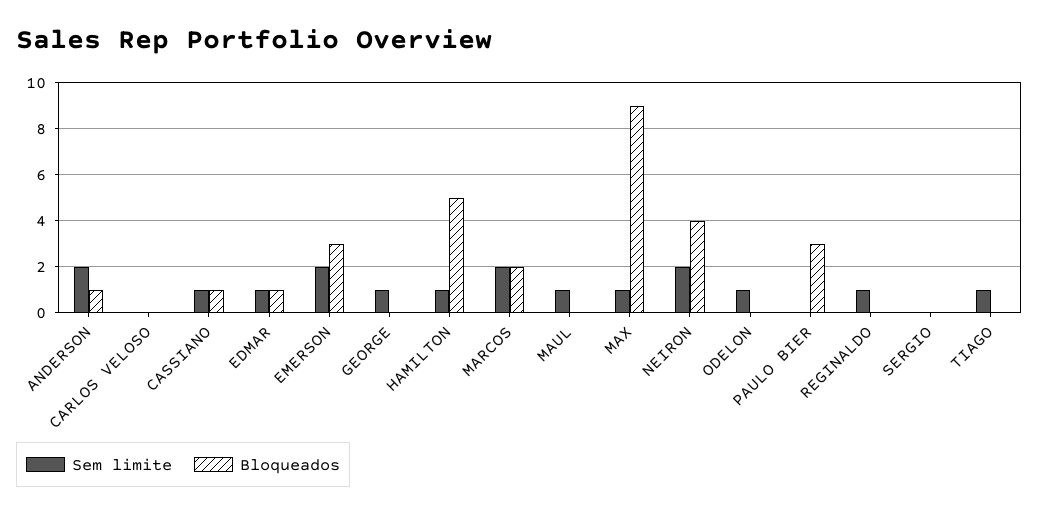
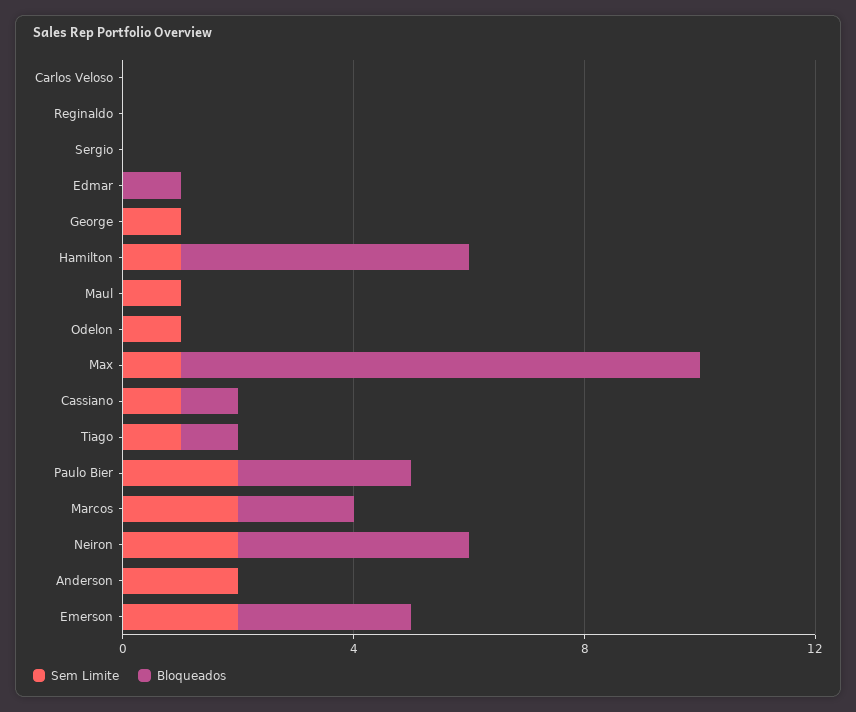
Bloqueados, ANDERSON: 1 -> 0
Sem limite, EDMAR: 1 -> 0
Sem limite, PAULO BIER: 0 -> 2
Sem limite, REGINALDO: 1 -> 0
Bloqueados, TIAGO: 0 -> 1

